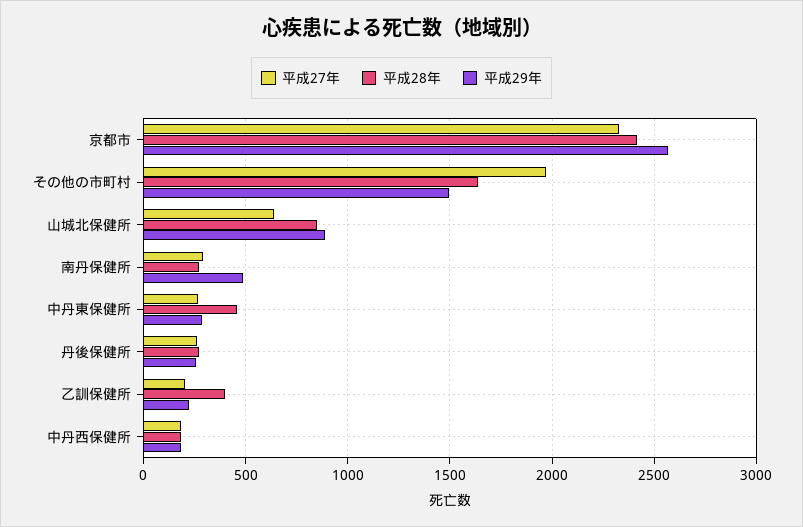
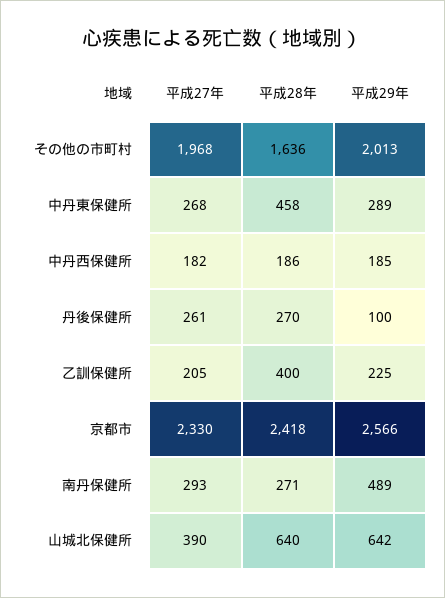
平成29年, その他の市町村: 1500 -> 2013
平成27年, 山城北保健所: 650 -> 390
平成28年, 山城北保健所: 850 -> 640
平成29年, 山城北保健所: 900 -> 642
平成29年, 丹後保健所: 250 -> 100

